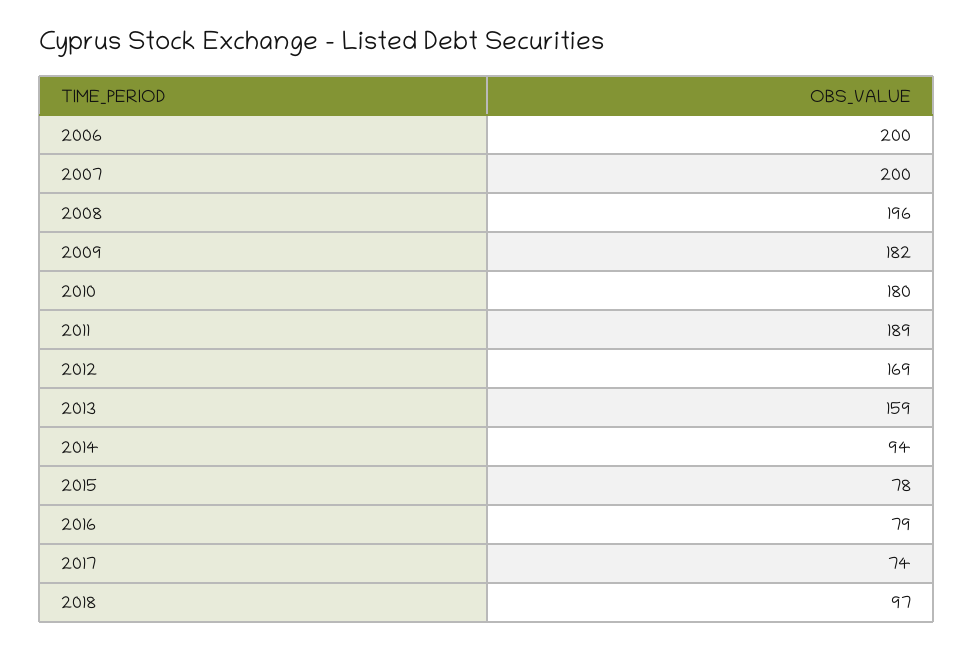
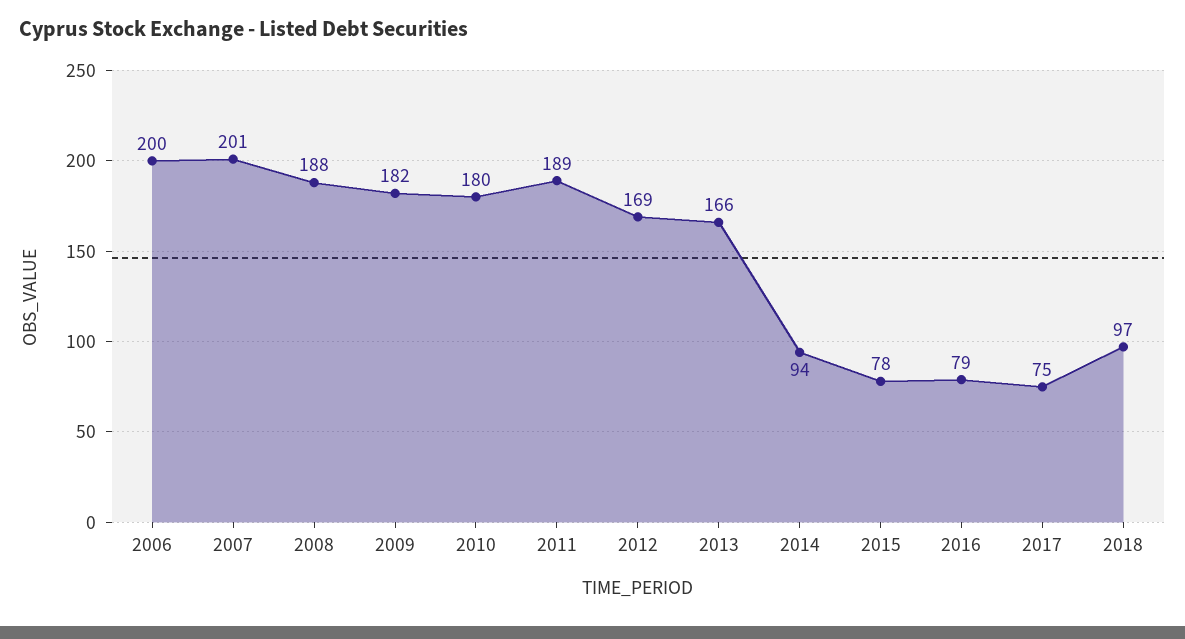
2007: 200 -> 201
2008: 196 -> 188
2013: 159 -> 166
2017: 74 -> 75

